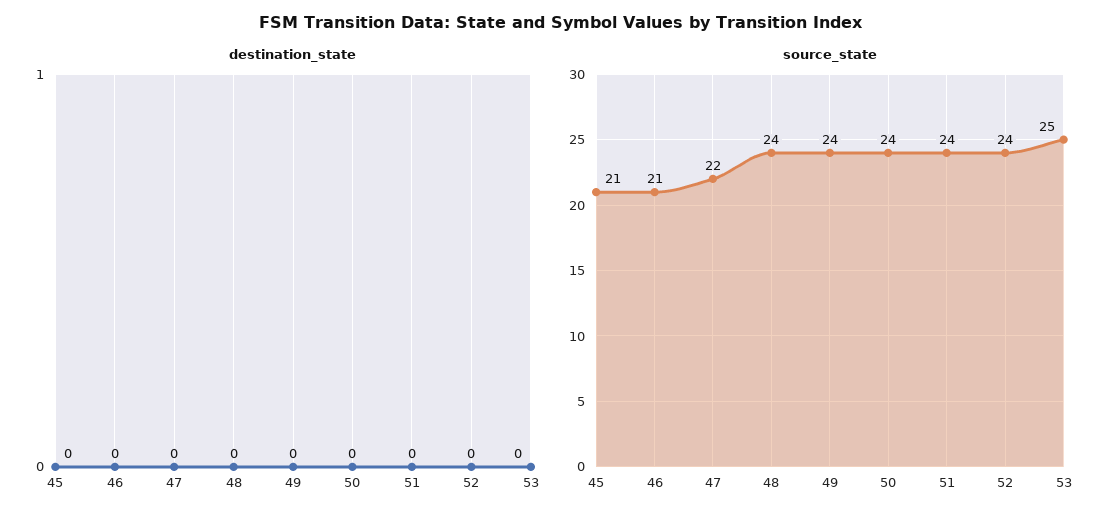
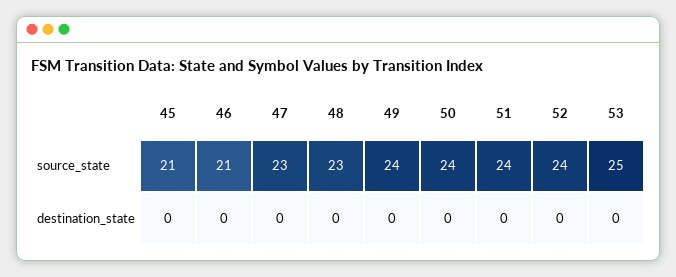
source_state, 47: 22 -> 23
source_state, 48: 24 -> 23

